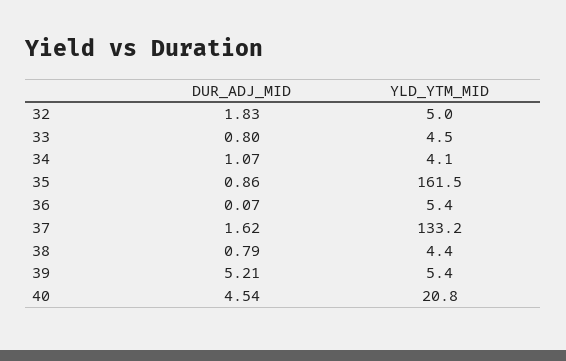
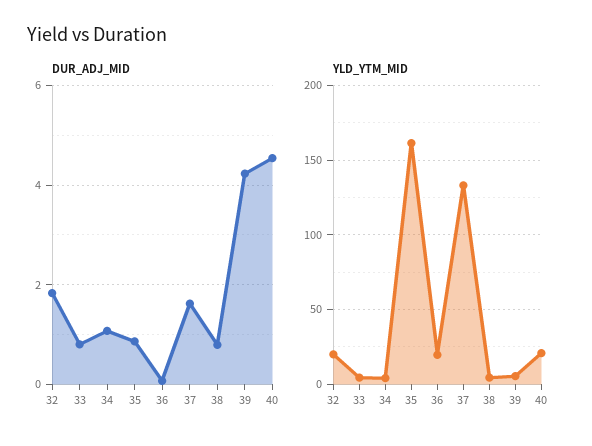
YLD_YTM_MID, 32: 5 -> 20
YLD_YTM_MID, 36: 5.4 -> 20
DUR_ADJ_MID, 39: 5.21 -> 4.2

